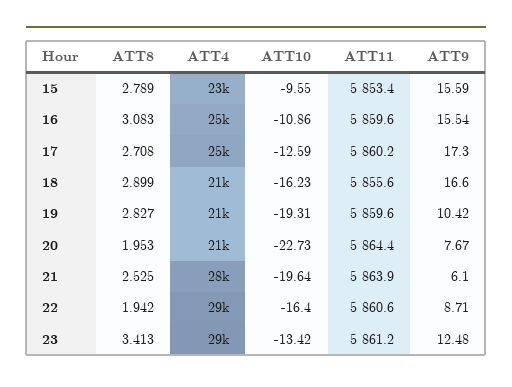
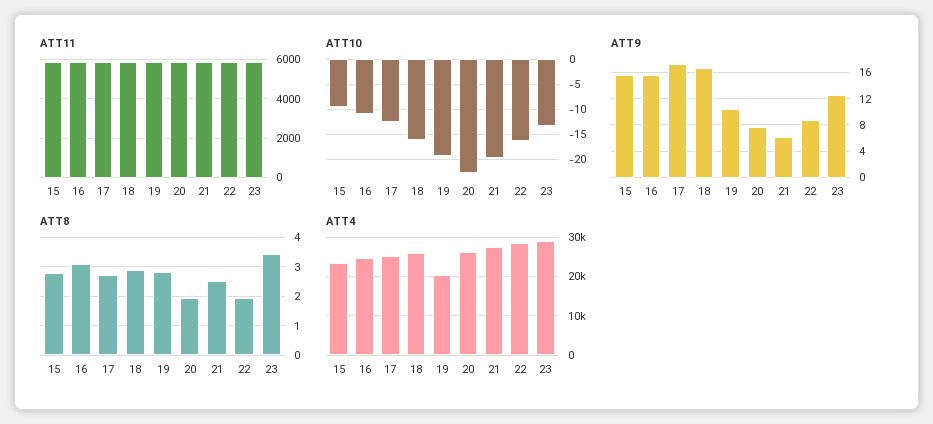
ATT4, 18: 21000 -> 26000
ATT4, 20: 21000 -> 26000

